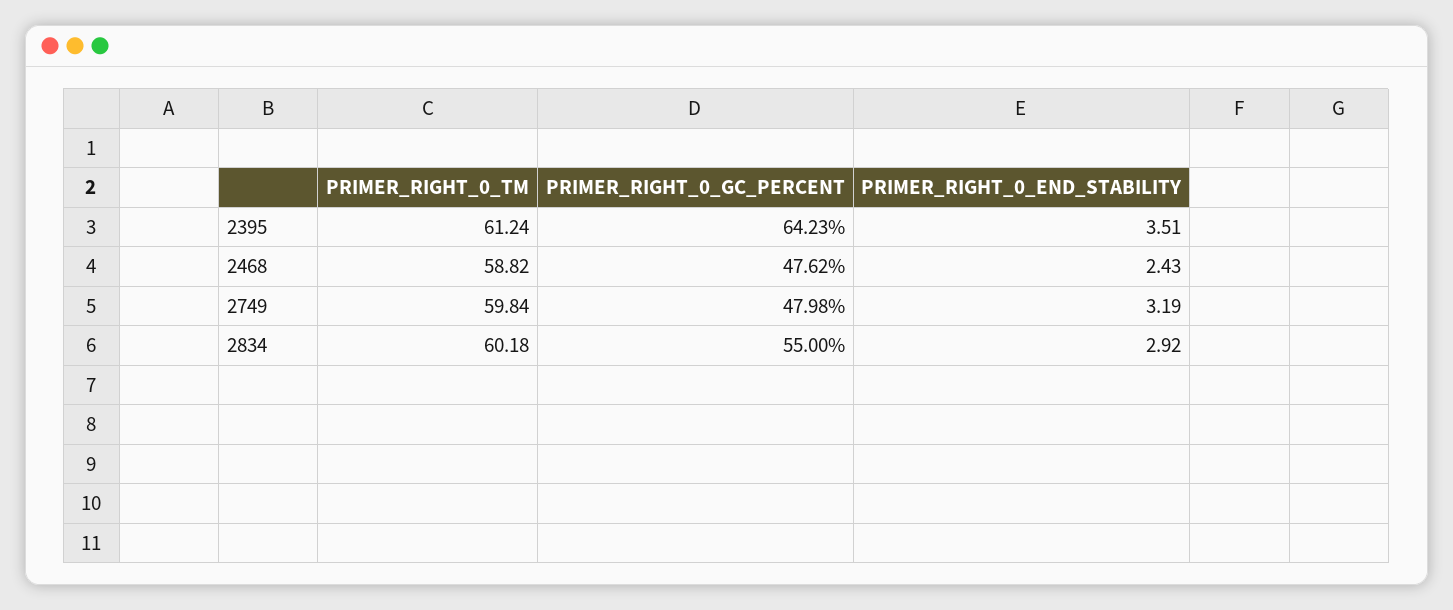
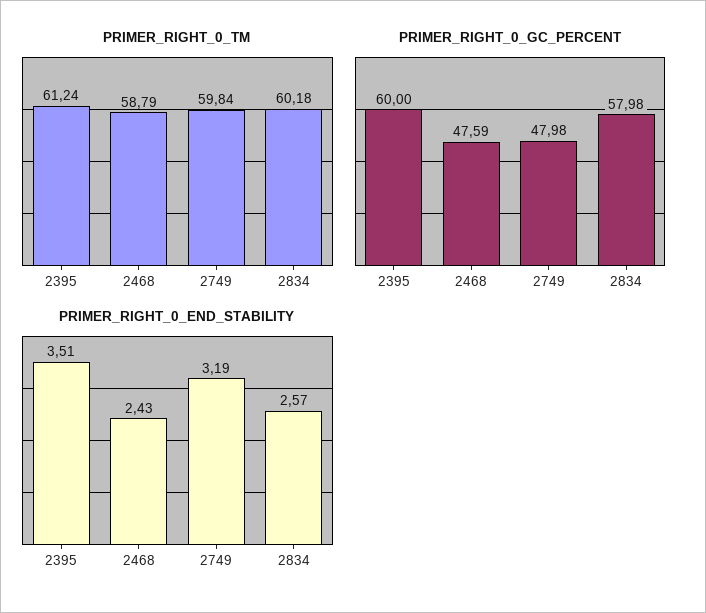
PRIMER_RIGHT_0_GC_PERCENT, 2395: 64.23 -> 60
PRIMER_RIGHT_0_TM, 2468: 58.82 -> 58.79
PRIMER_RIGHT_0_GC_PERCENT, 2468: 47.62 -> 47.59
PRIMER_RIGHT_0_GC_PERCENT, 2834: 55 -> 57.98
PRIMER_RIGHT_0_END_STABILITY, 2834: 2.92 -> 2.57

